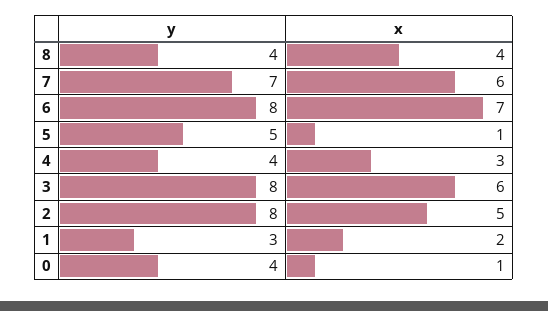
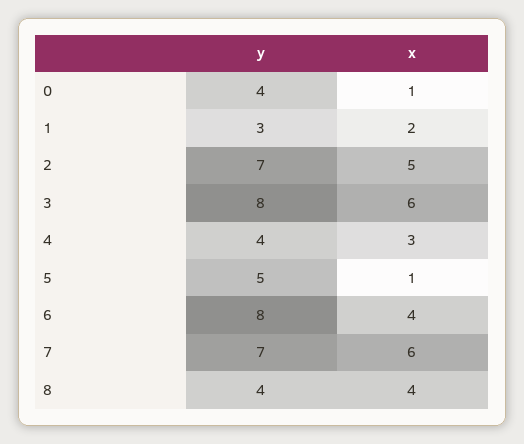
x, 6: 7 -> 4
y, 2: 8 -> 7

